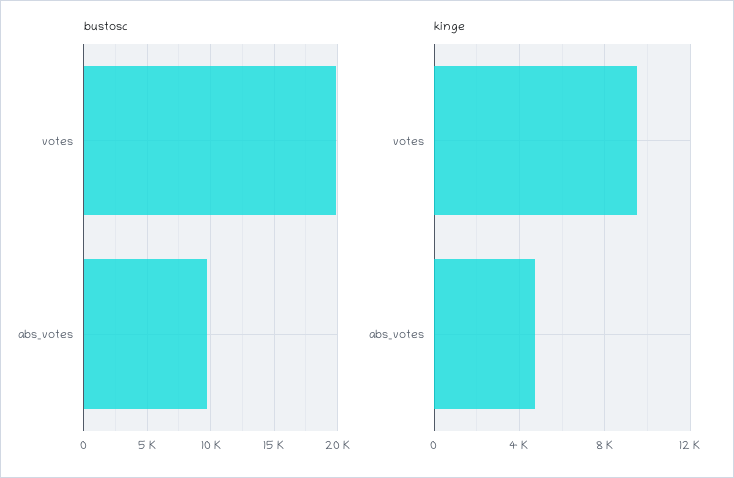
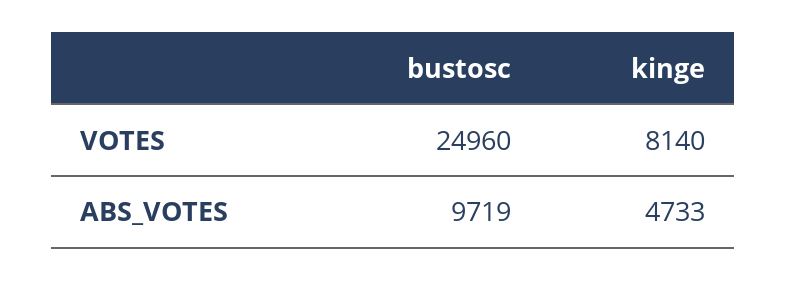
bustosc, votes: 20000 -> 24960
kinge, votes: 9500 -> 8140

